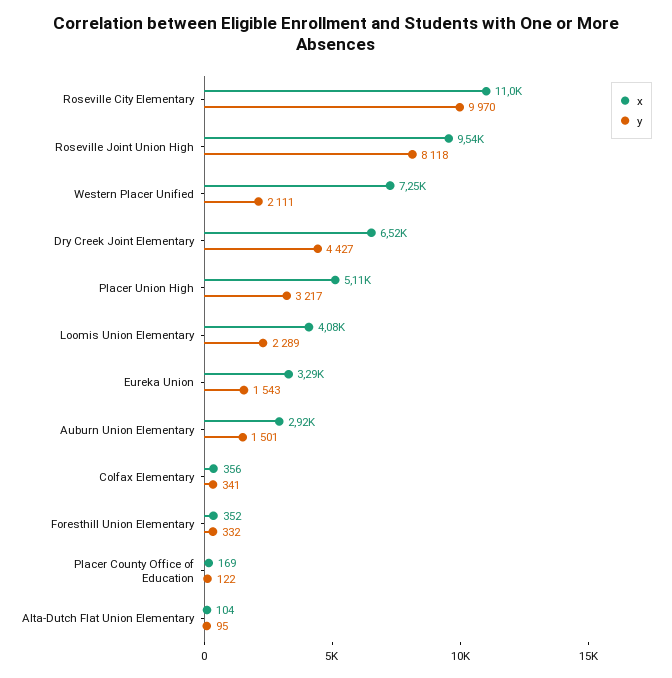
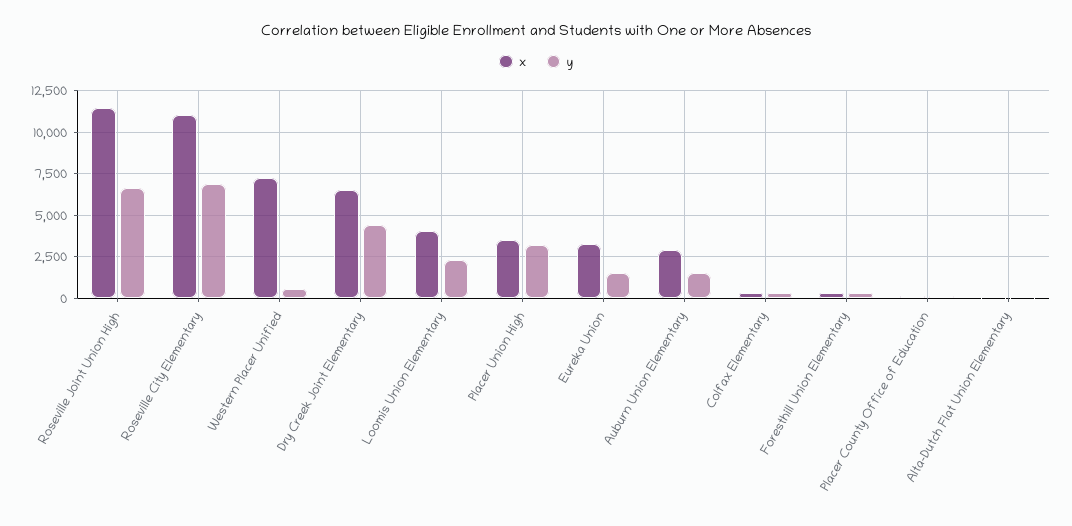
y, Roseville City Elementary: 9970 -> 7000
x, Roseville Joint Union High: 9540 -> 11500
y, Roseville Joint Union High: 8118 -> 6500
y, Western Placer Unified: 2111 -> 500
x, Placer Union High: 5110 -> 3500

